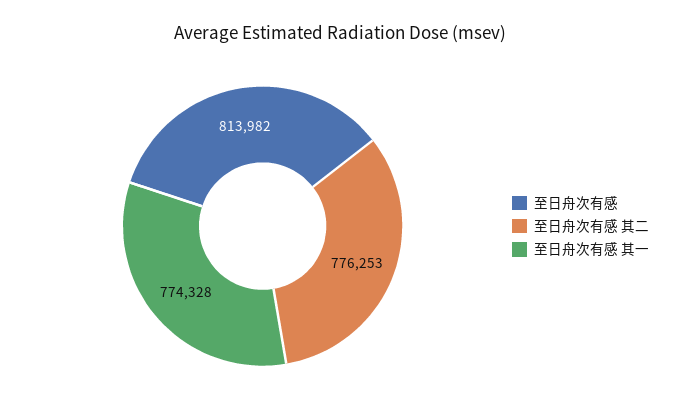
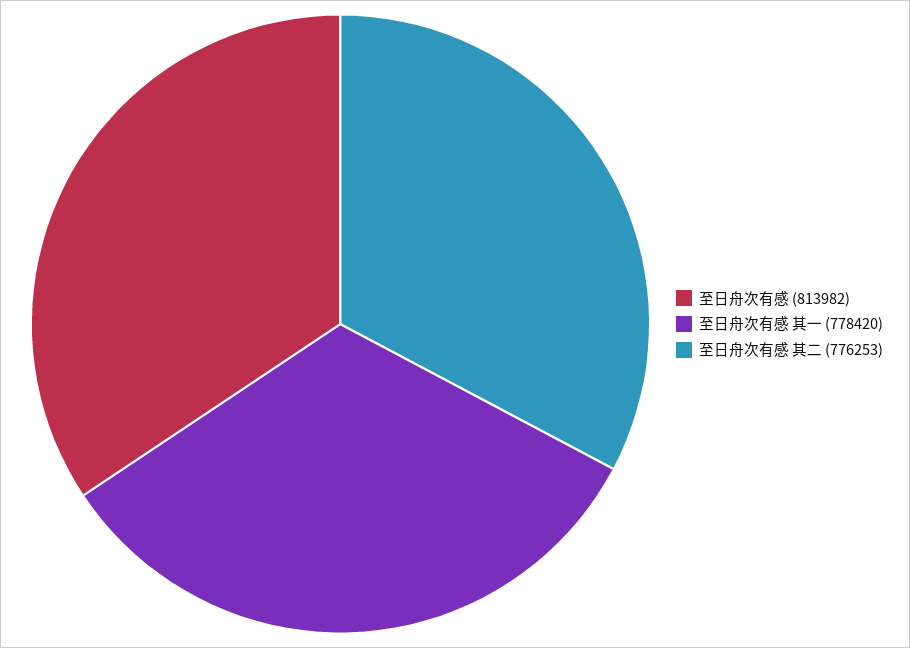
至日舟次有感 其一: 774328 -> 778420

